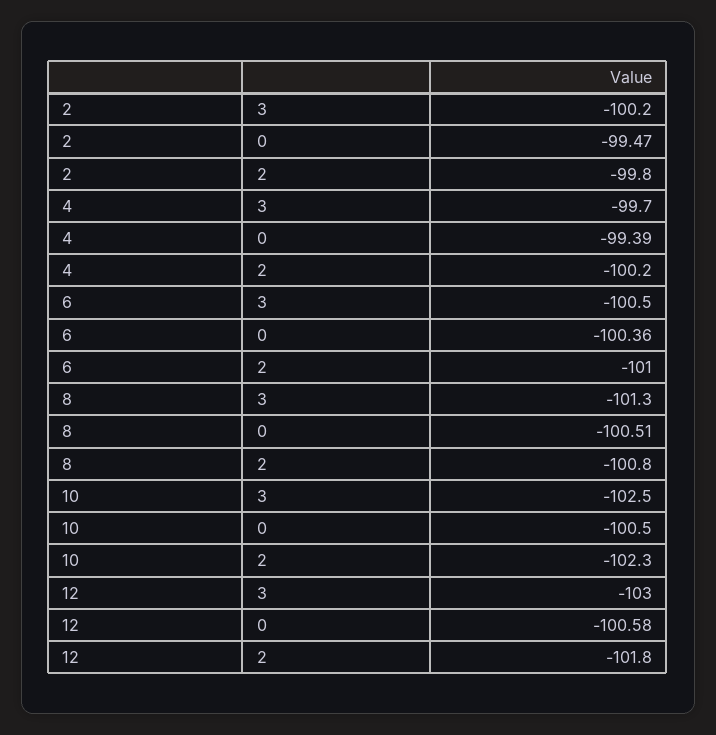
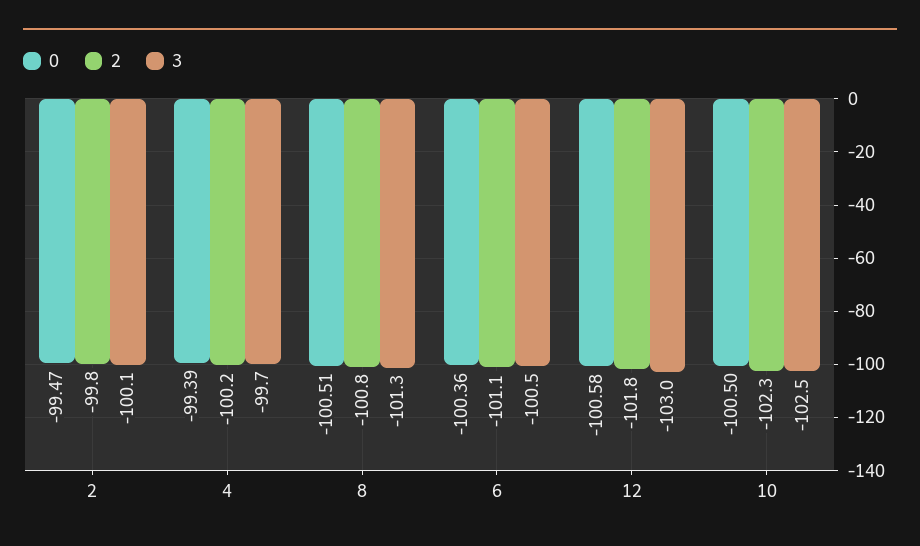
3, 2: -100.2 -> -100.1
2, 6: -101 -> -101.1

